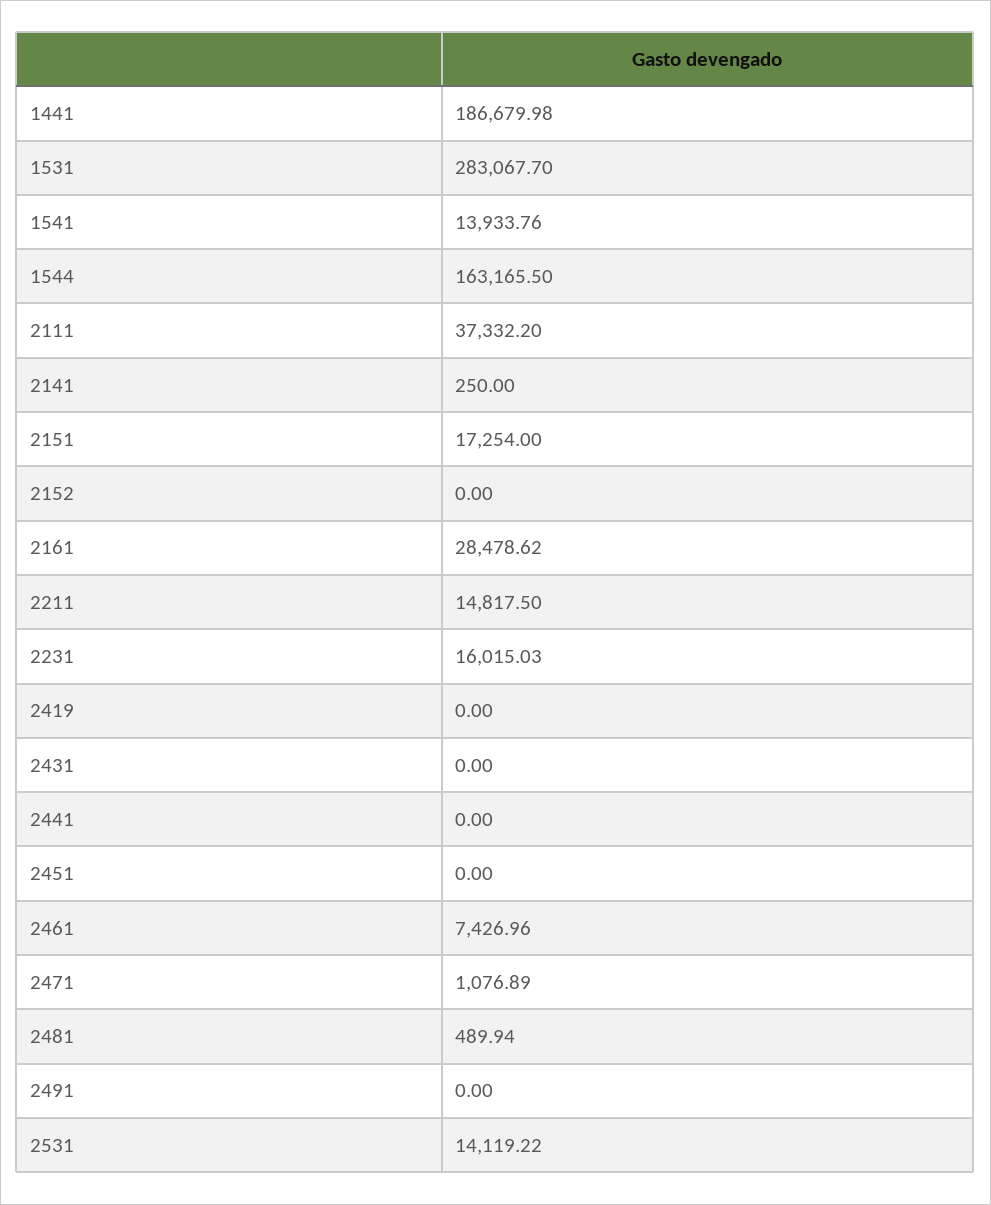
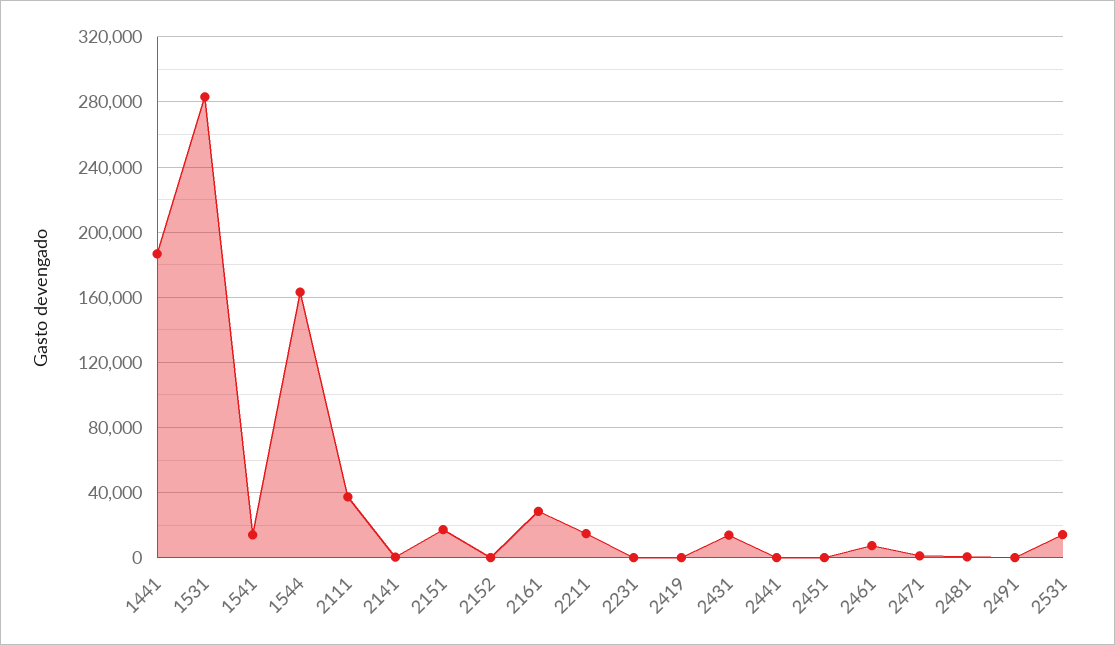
2231: 16015.03 -> 0
2431: 0 -> 15000

